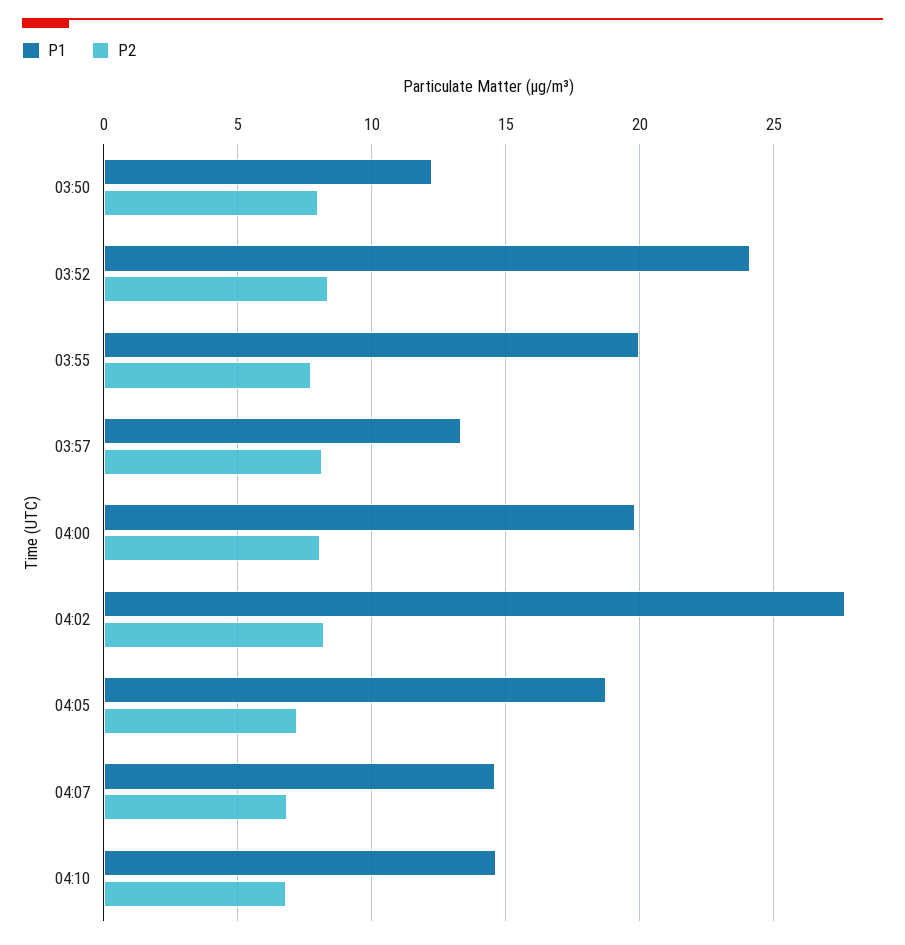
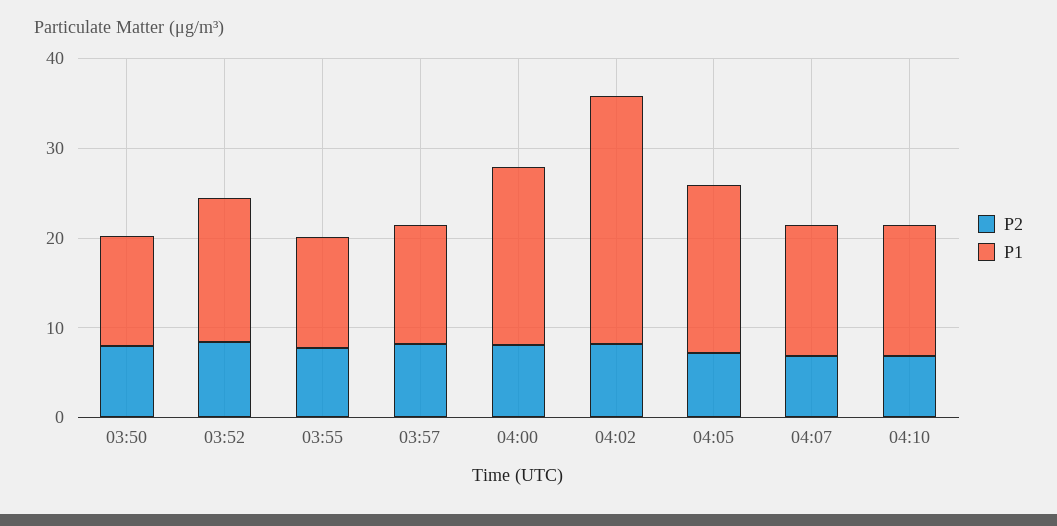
P1, 03:52: 24 -> 16
P1, 03:55: 20 -> 12

